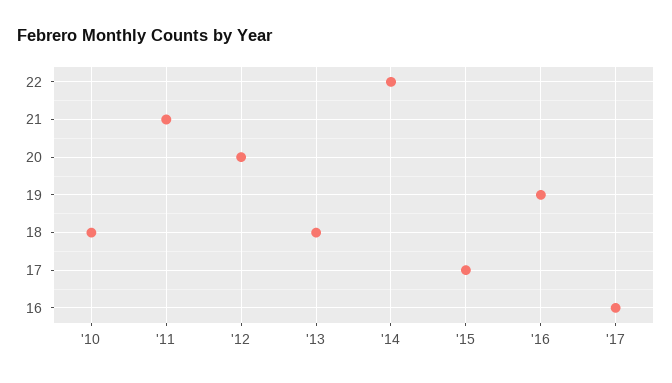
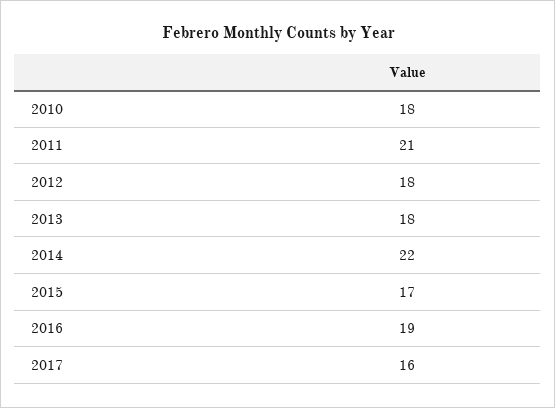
'12: 20 -> 18

